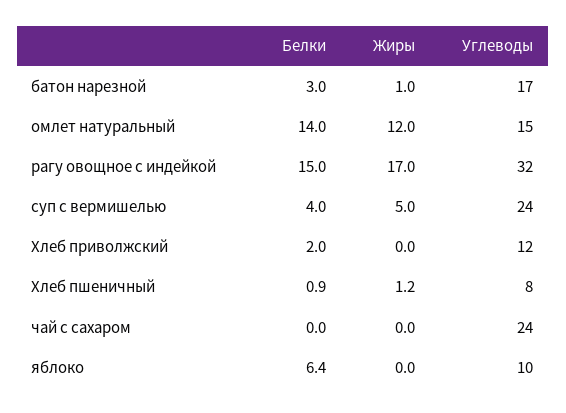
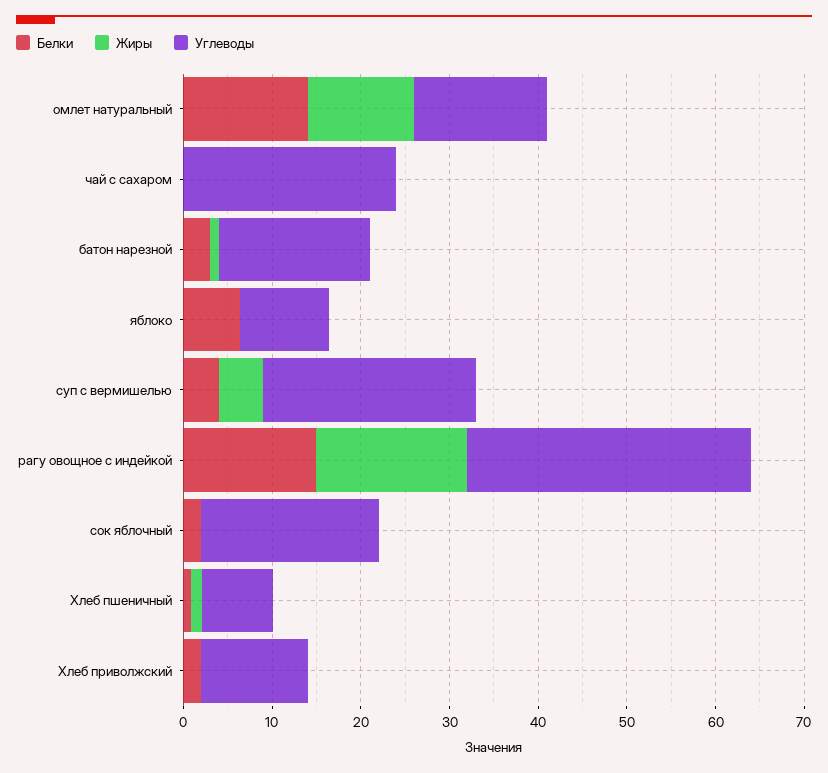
Белки, сок яблочный: none -> 2
Жиры, сок яблочный: none -> 0
Углеводы, сок яблочный: none -> 20

